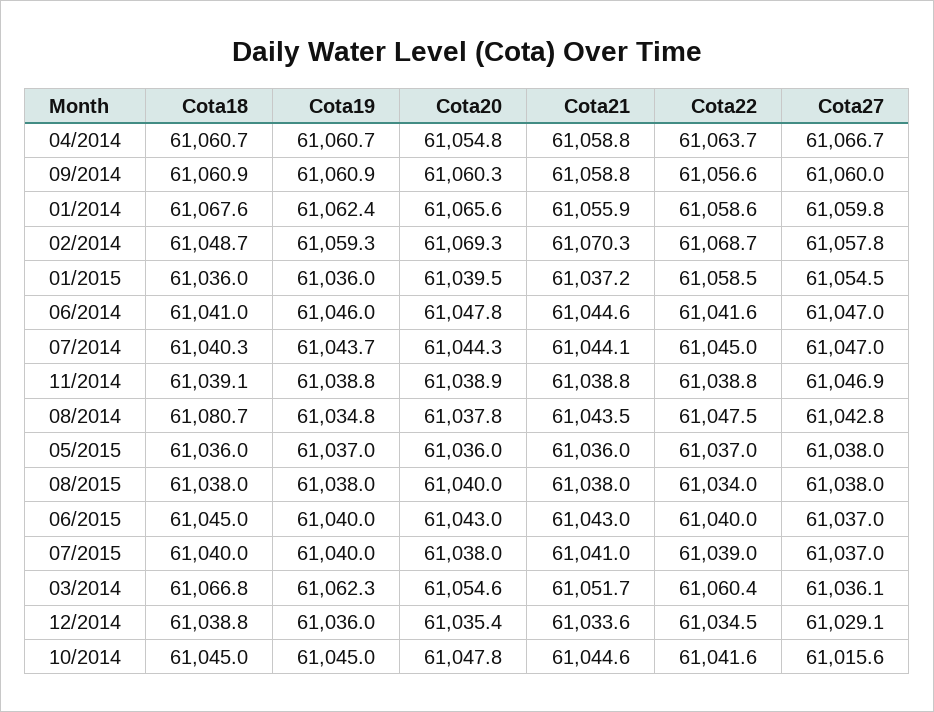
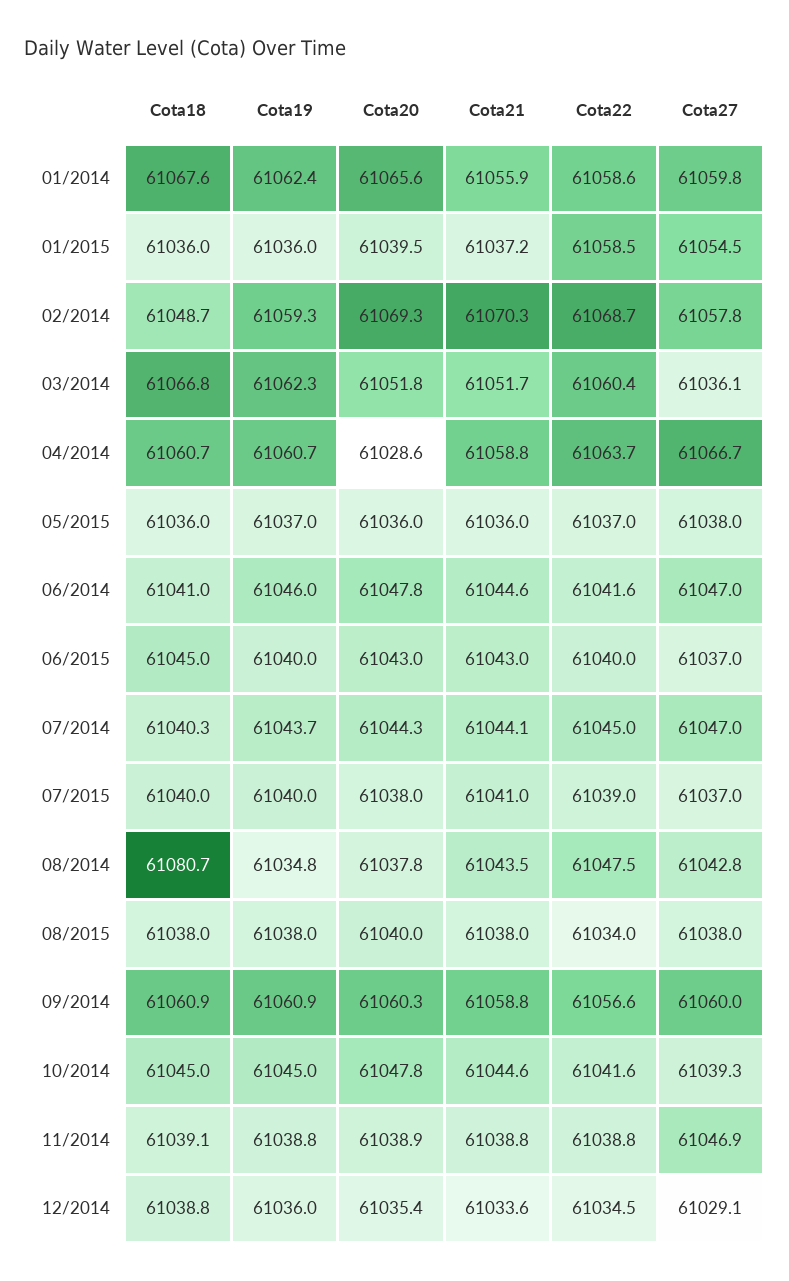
Cota20, 04/2014: 61054.8 -> 61028.6
Cota20, 03/2014: 61054.6 -> 61051.8
Cota27, 10/2014: 61015.6 -> 61039.3

